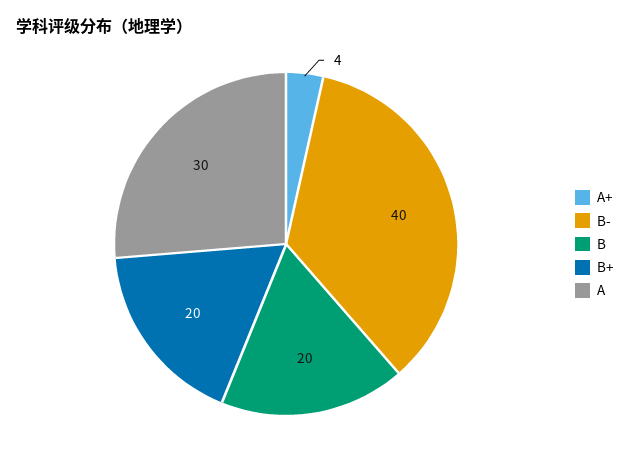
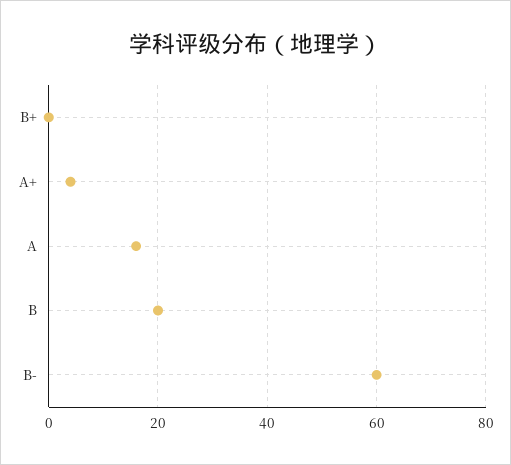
B-: 40 -> 60
B+: 20 -> 0
A: 30 -> 15

